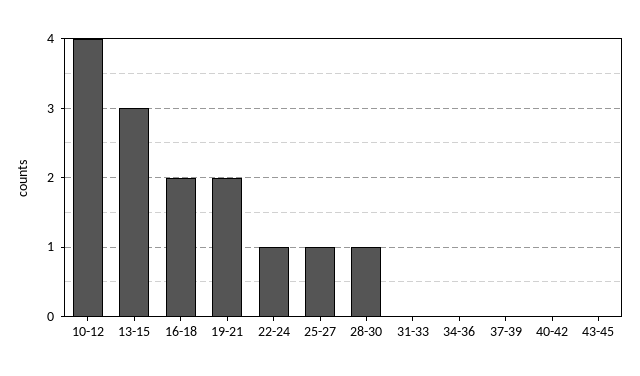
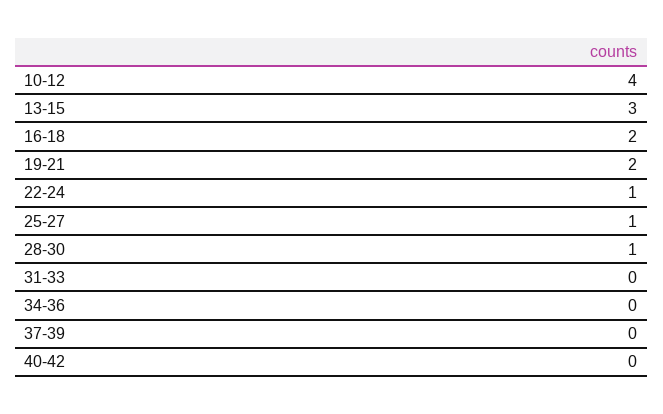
43-45: 0 -> none

